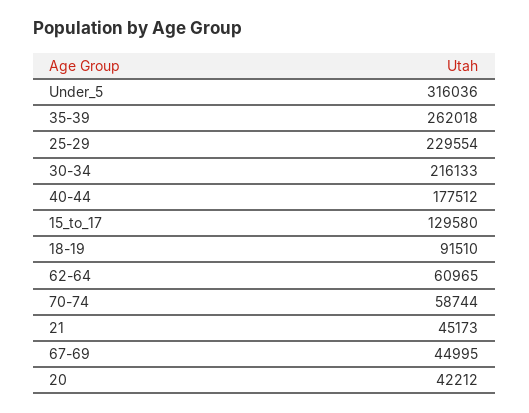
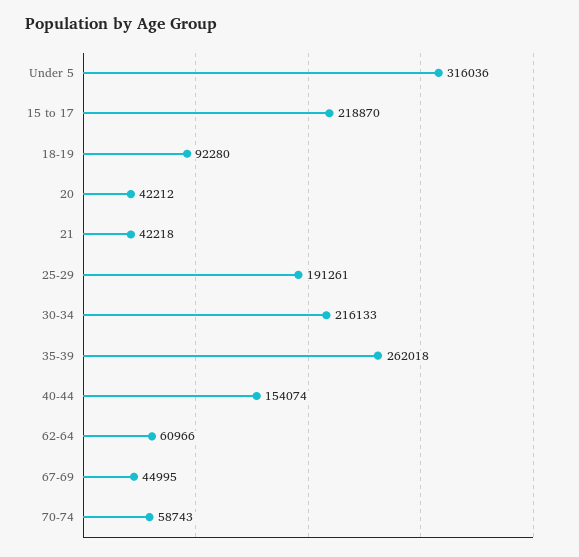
25-29: 229554 -> 191261
40-44: 177512 -> 154074
15_to_17: 129580 -> 218870
18-19: 91510 -> 92280
62-64: 60965 -> 60966
70-74: 58744 -> 58743
21: 45173 -> 42218

